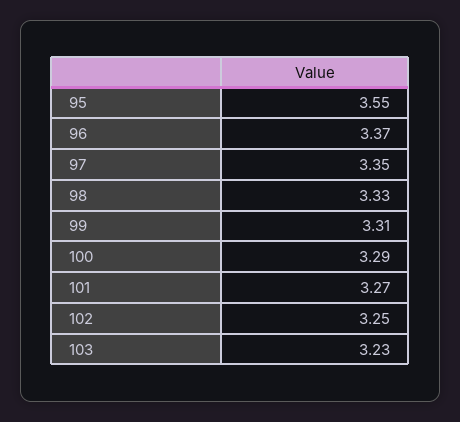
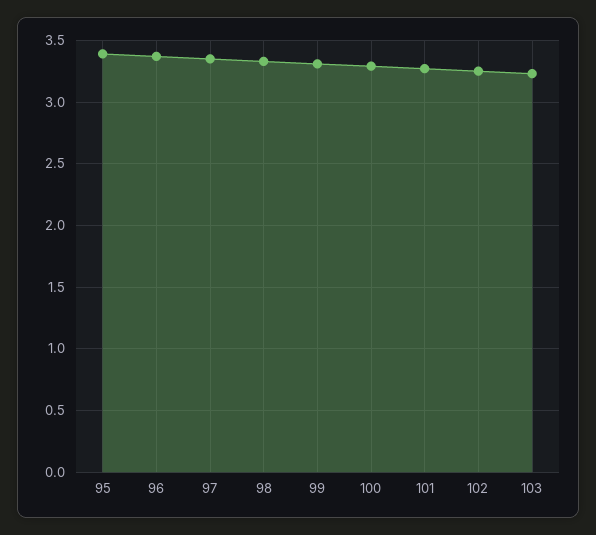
95: 3.55 -> 3.4

